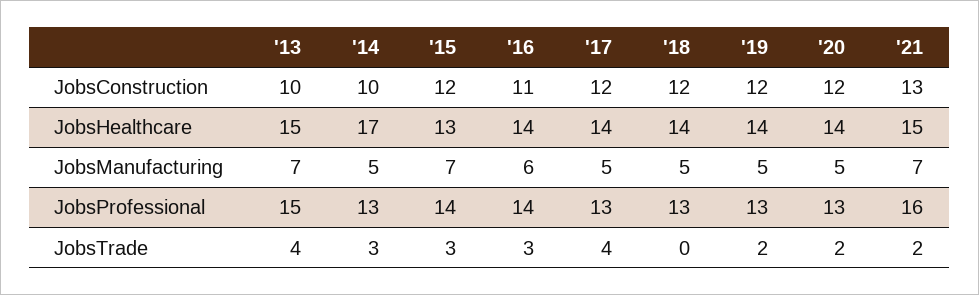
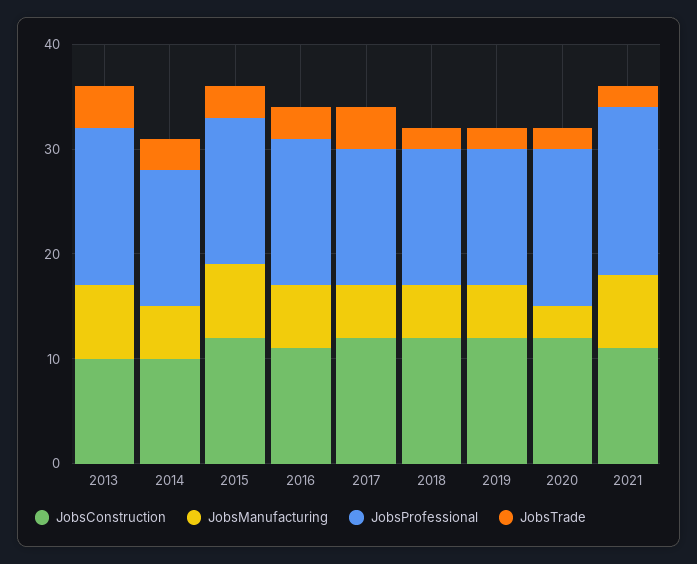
JobsConstruction, '21: 13 -> 11
JobsHealthcare, '13: 15 -> none
JobsHealthcare, '14: 17 -> none
JobsHealthcare, '15: 13 -> none
JobsHealthcare, '16: 14 -> none
JobsHealthcare, '17: 14 -> none
JobsHealthcare, '18: 14 -> none
JobsHealthcare, '19: 14 -> none
JobsHealthcare, '20: 14 -> none
JobsHealthcare, '21: 15 -> none
JobsManufacturing, '20: 5 -> 3
JobsProfessional, '20: 13 -> 15
JobsTrade, '18: 0 -> 2

